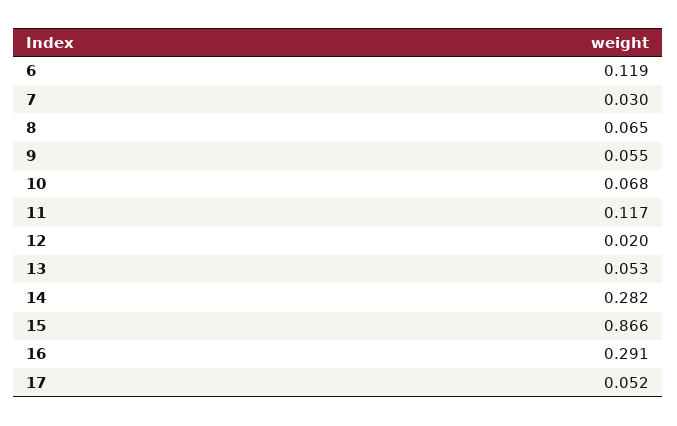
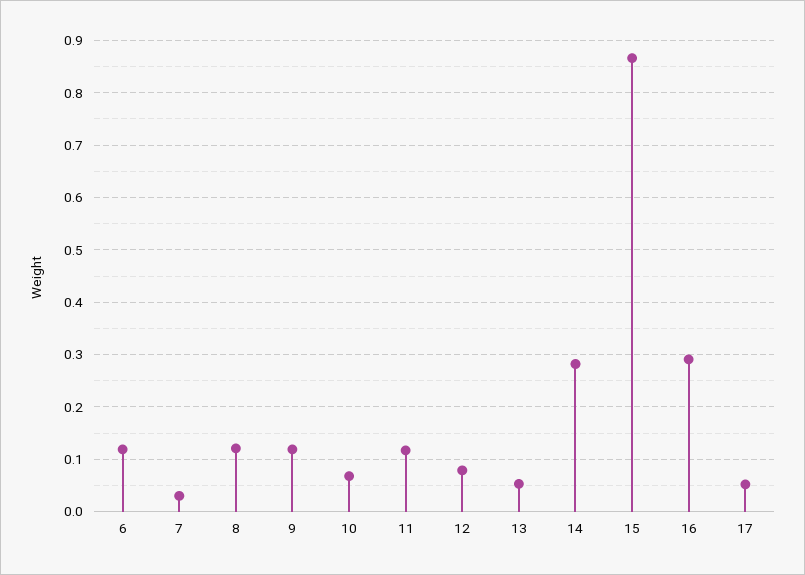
8: 0.065 -> 0.12
9: 0.055 -> 0.12
12: 0.02 -> 0.08

